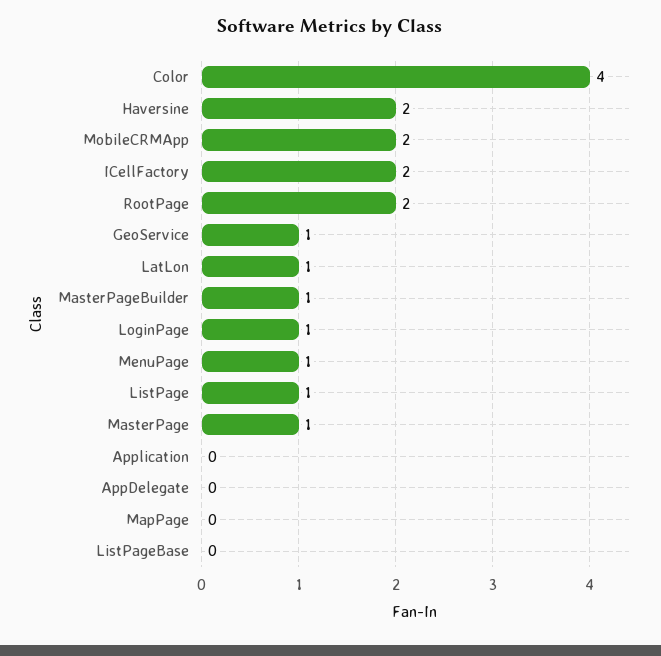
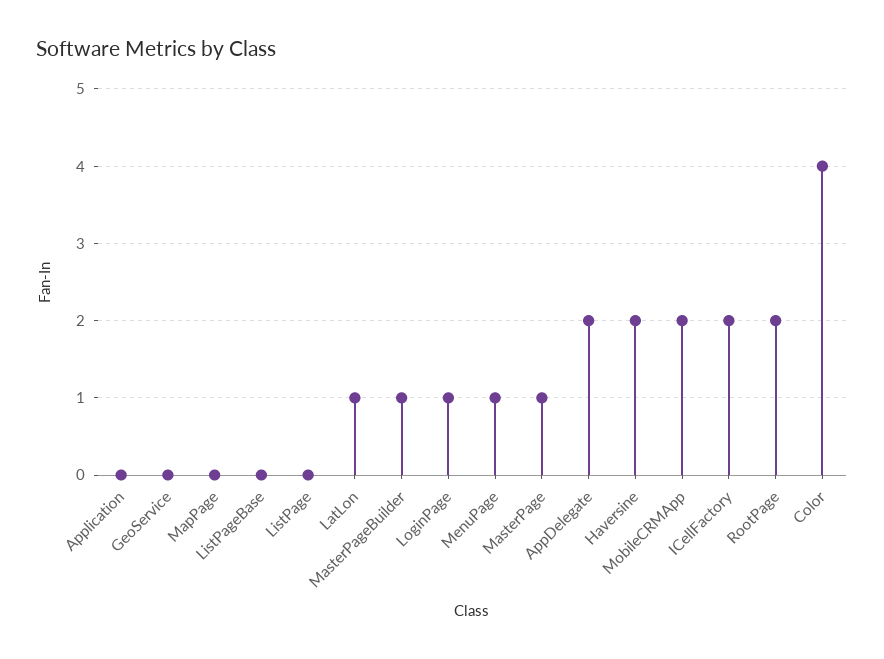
GeoService: 1 -> 0
ListPage: 1 -> 0
AppDelegate: 0 -> 2

